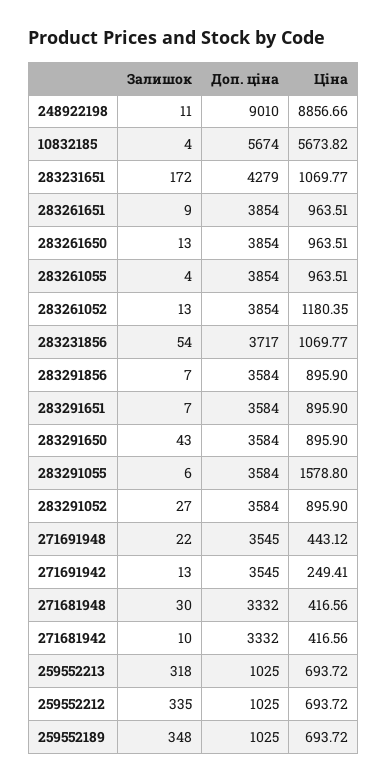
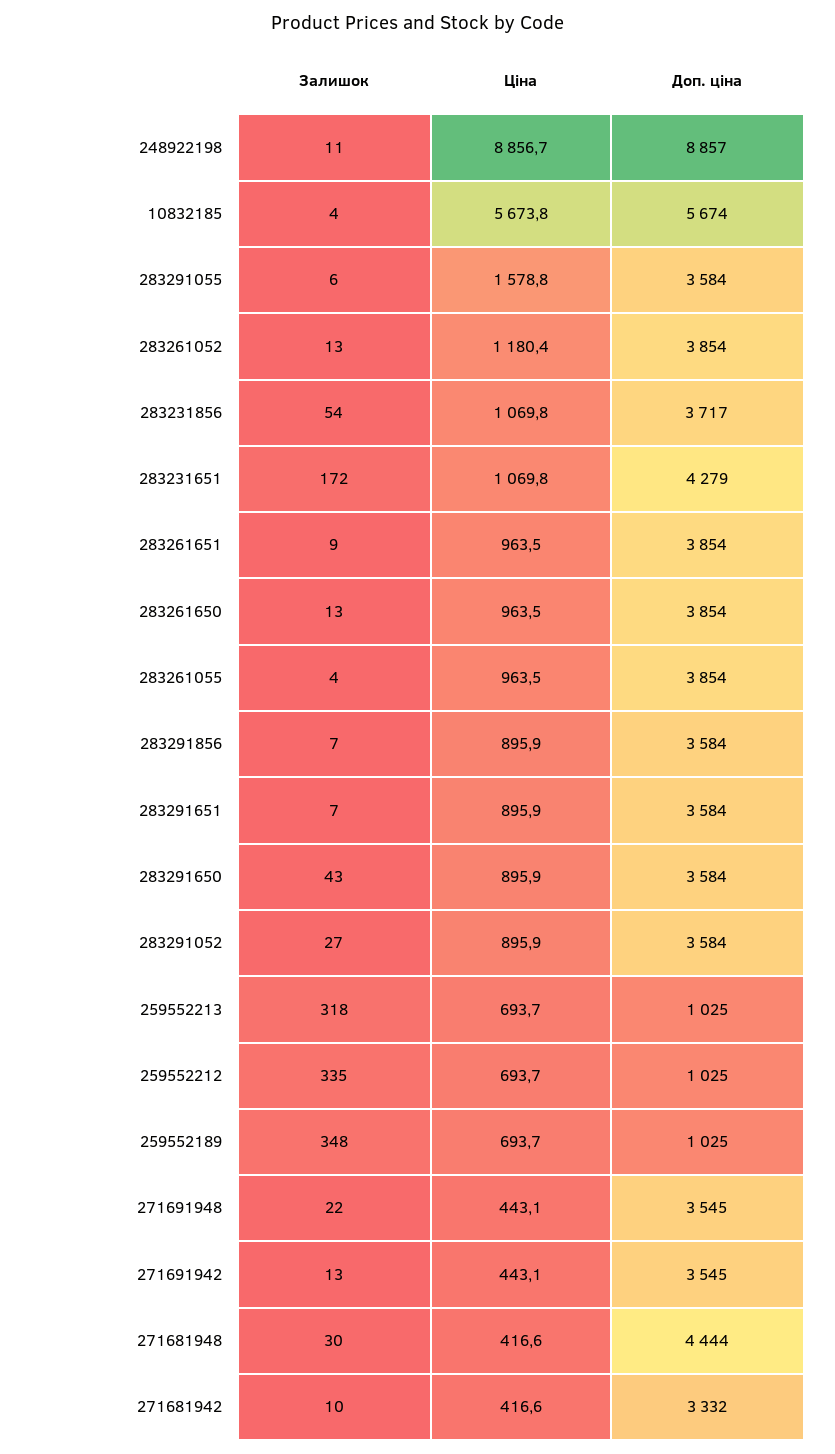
Доп. ціна, 248922198: 9010 -> 8857
Ціна, 271691942: 249.41 -> 443.1
Доп. ціна, 271681948: 3332 -> 4444

